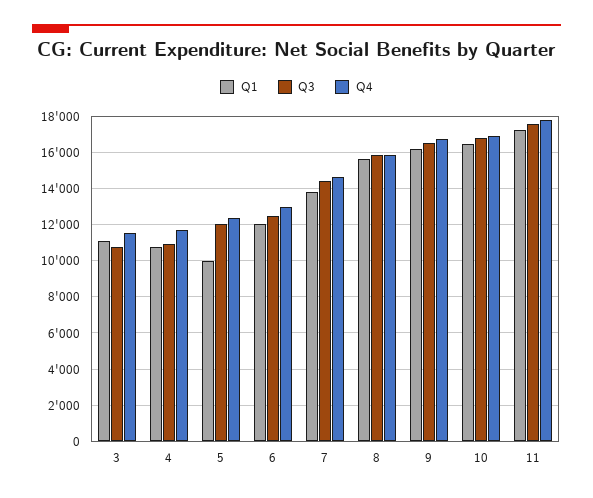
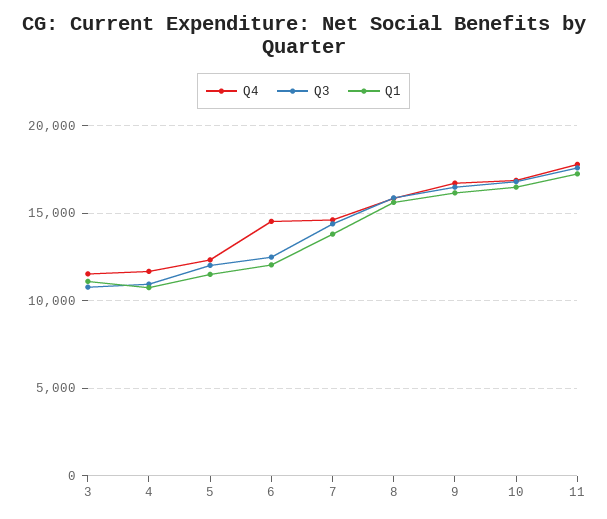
Q1, 5: 10000 -> 11500
Q4, 6: 13000 -> 14500

